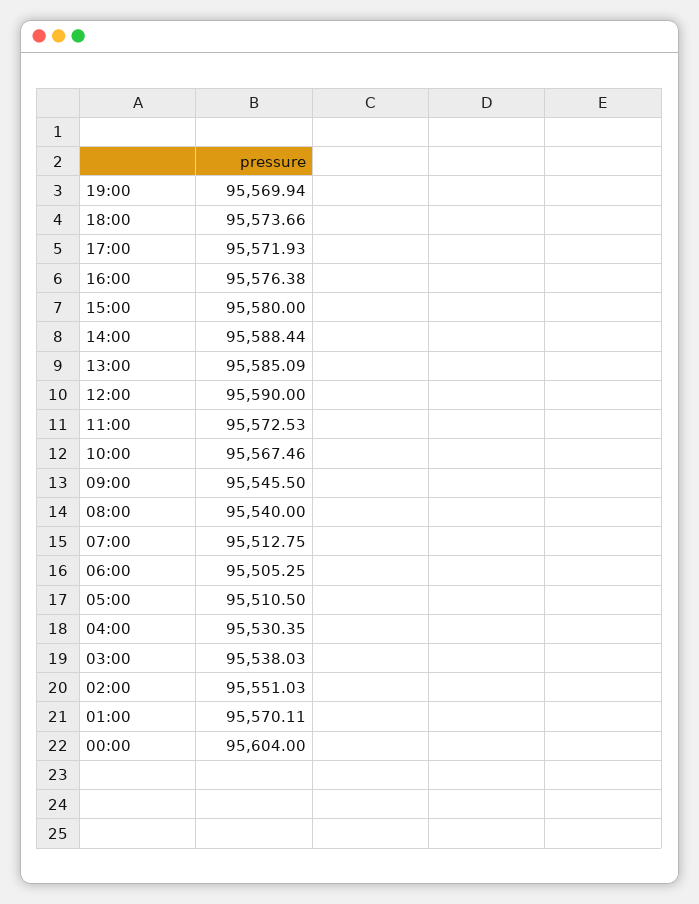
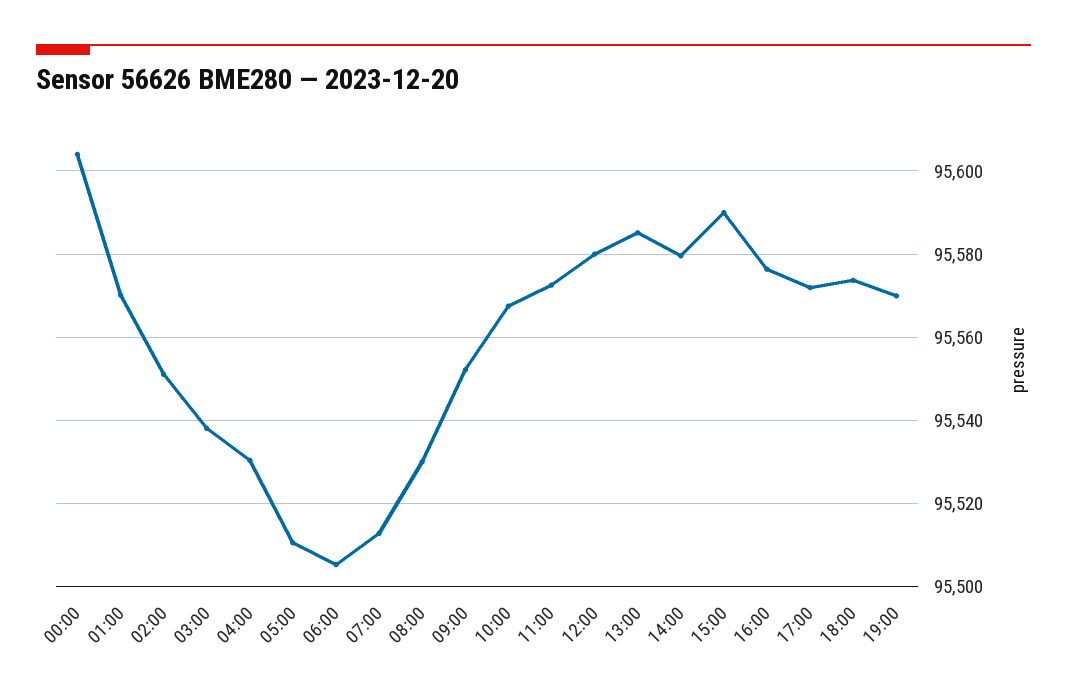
15:00: 95580 -> 95590
14:00: 95588.44 -> 95580
12:00: 95590 -> 95580
09:00: 95545.5 -> 95552
08:00: 95540 -> 95530

